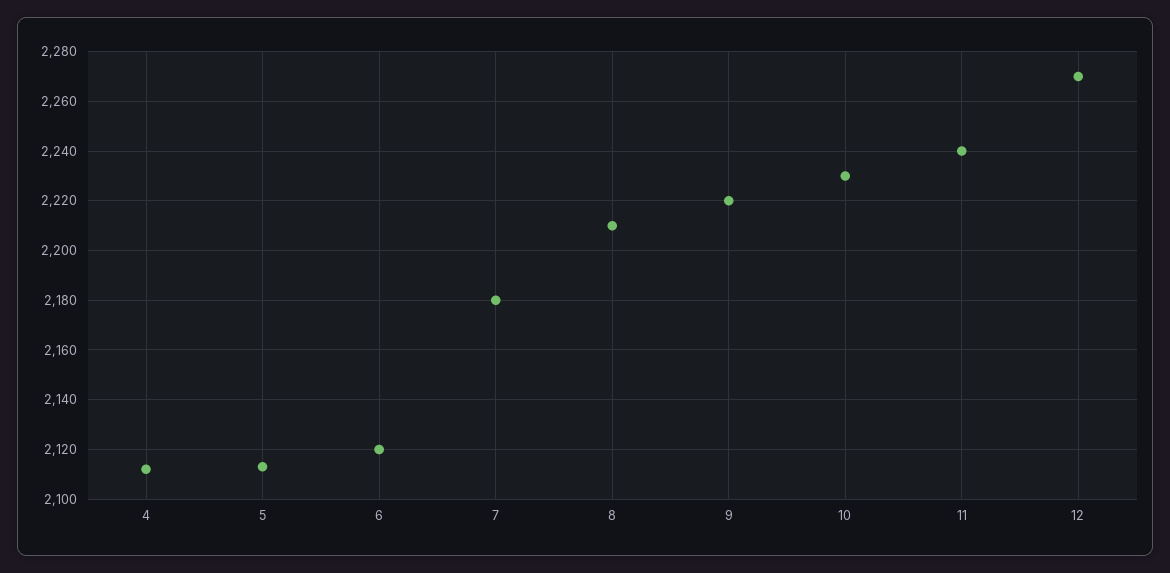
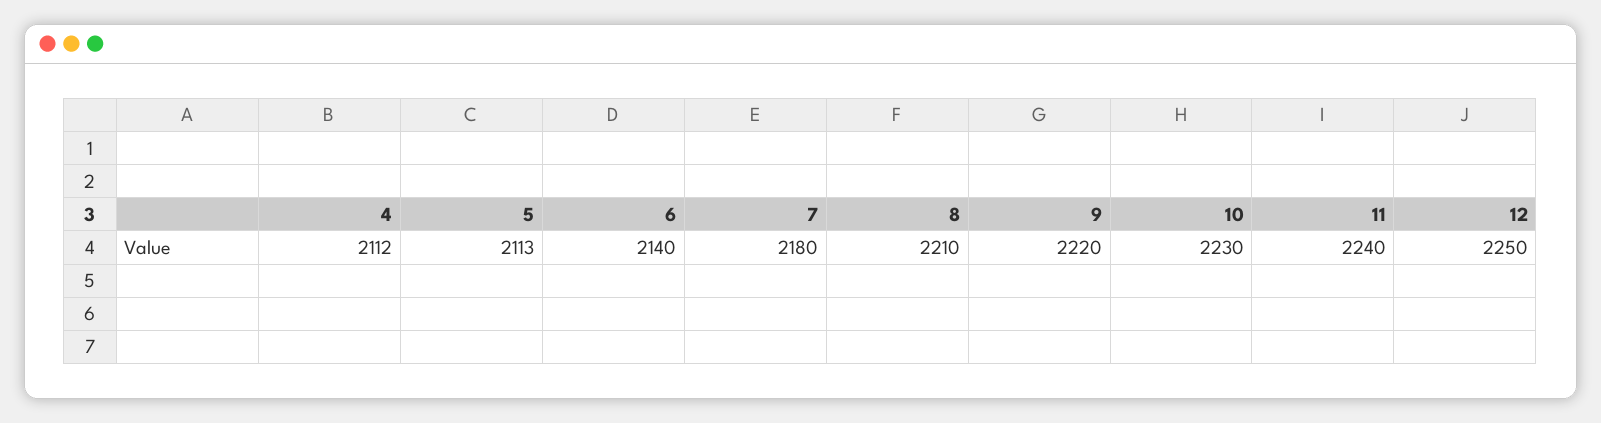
6: 2120 -> 2140
12: 2270 -> 2250

